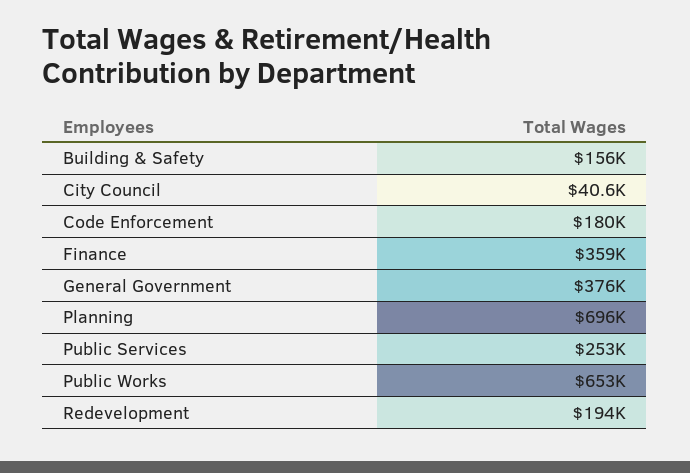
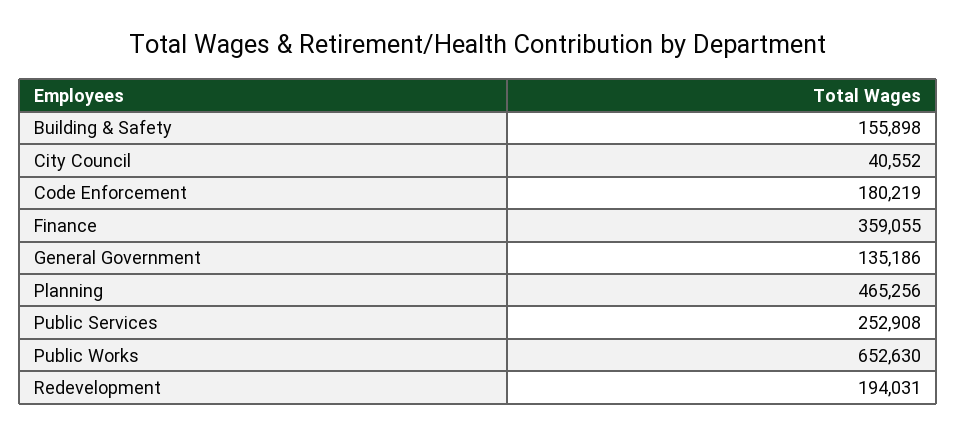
General Government: 376000 -> 135186
Planning: 696000 -> 465256

